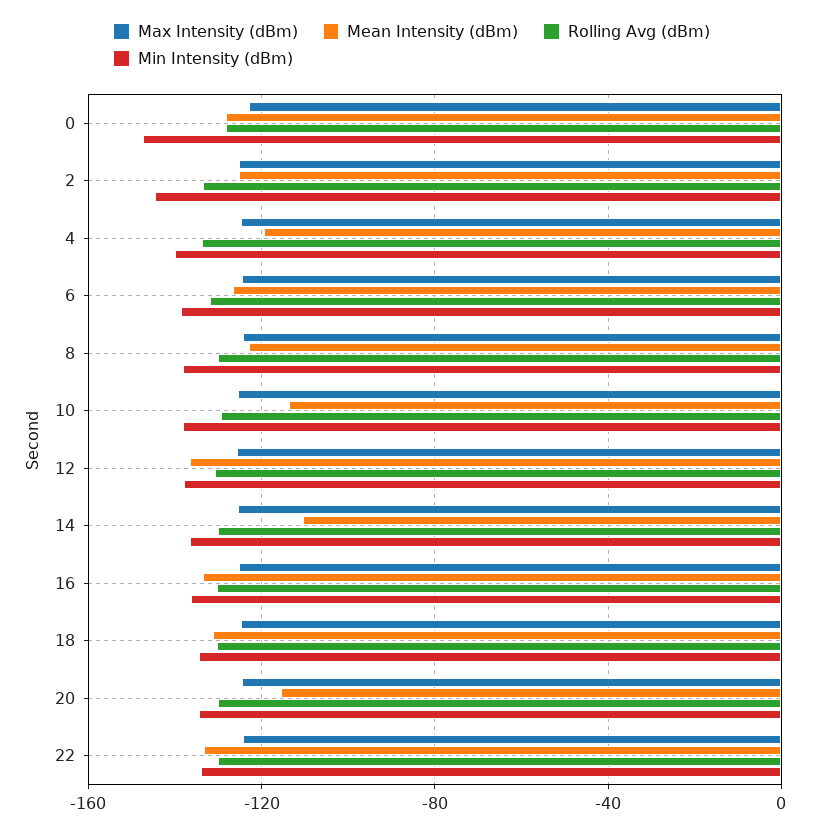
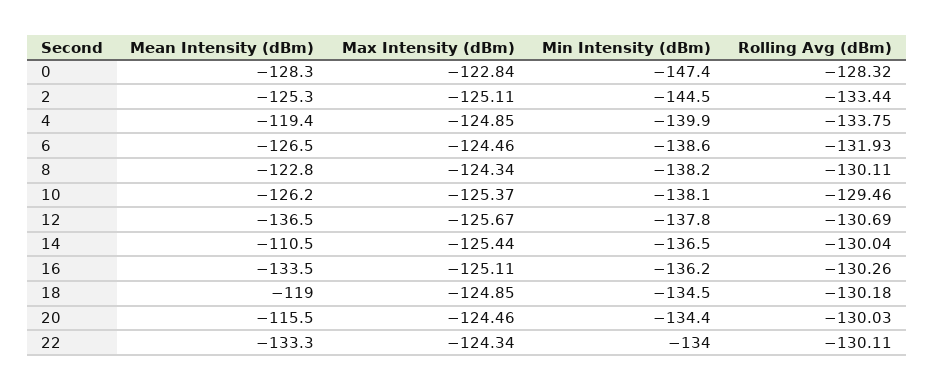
Mean Intensity (dBm), 10: -115 -> -126.2
Mean Intensity (dBm), 18: -130 -> -119

